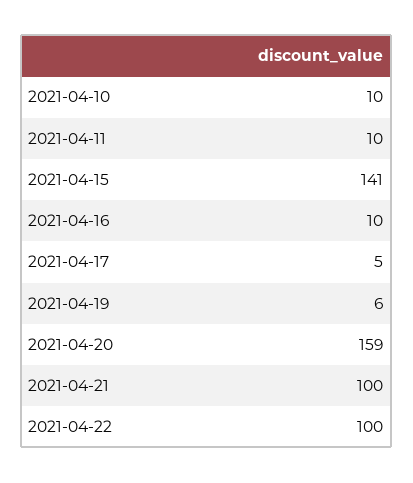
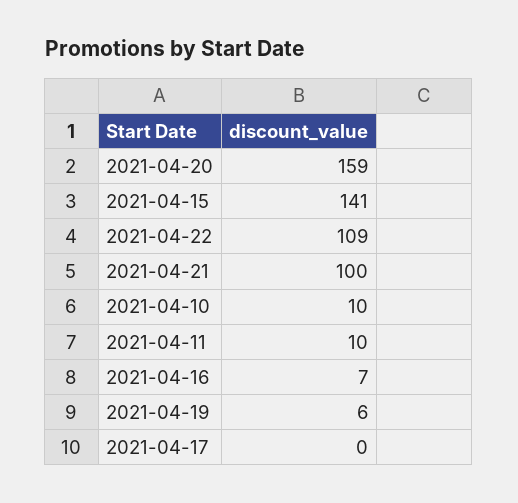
2021-04-16: 10 -> 7
2021-04-17: 5 -> 0
2021-04-22: 100 -> 109

